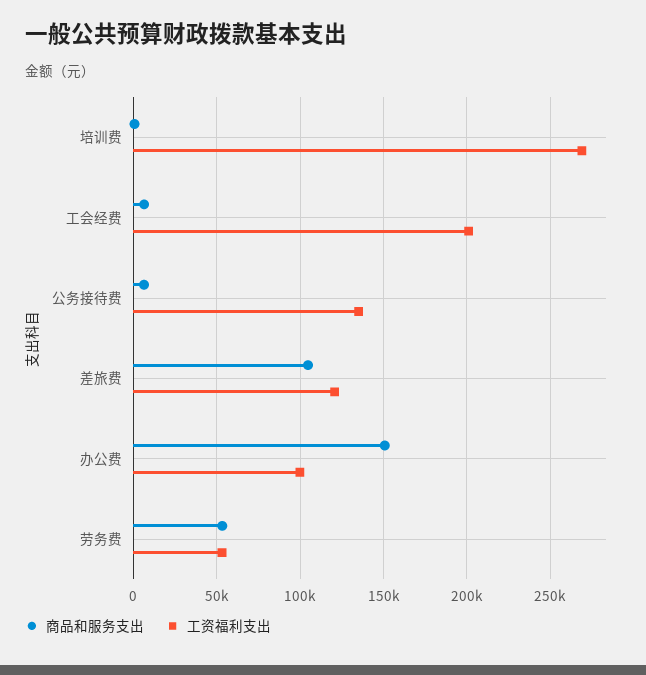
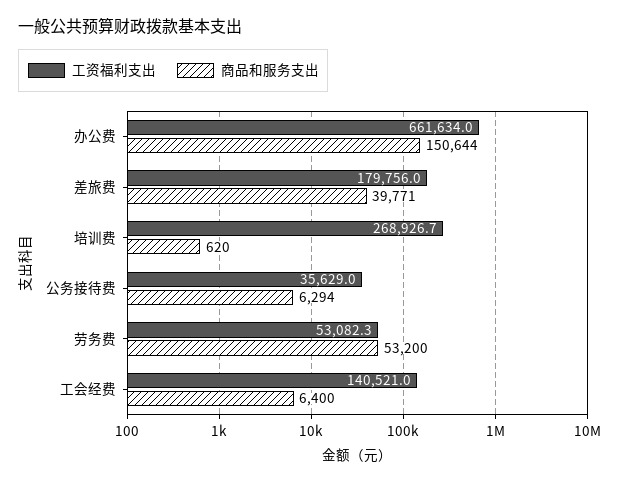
工资福利支出, 工会经费: 200000 -> 140521
工资福利支出, 公务接待费: 135000 -> 35629
商品和服务支出, 差旅费: 105000 -> 39771
工资福利支出, 差旅费: 120000 -> 179756
工资福利支出, 办公费: 100000 -> 661634

